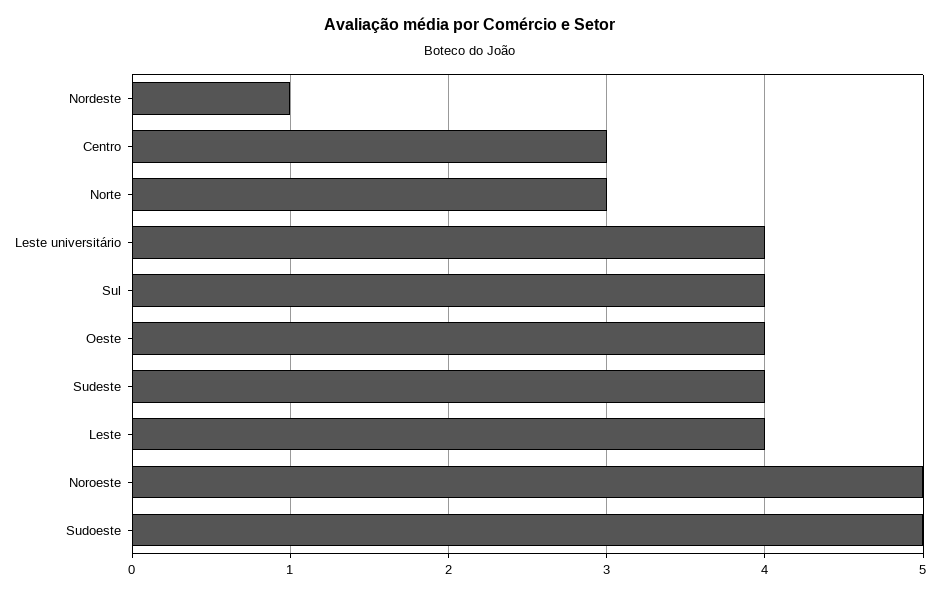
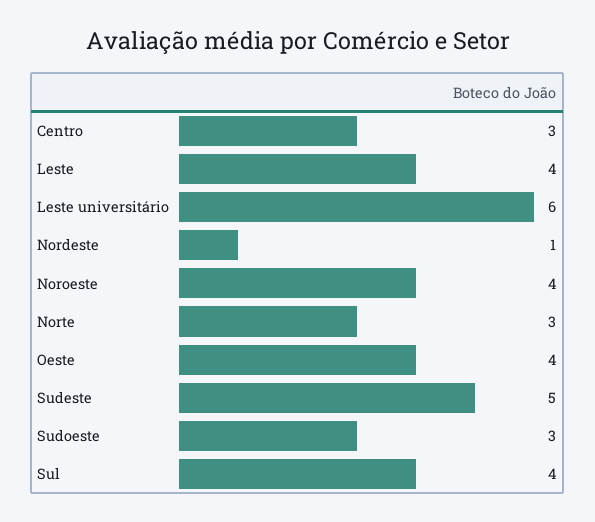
Leste universitário: 4 -> 6
Sudeste: 4 -> 5
Noroeste: 5 -> 4
Sudoeste: 5 -> 3

